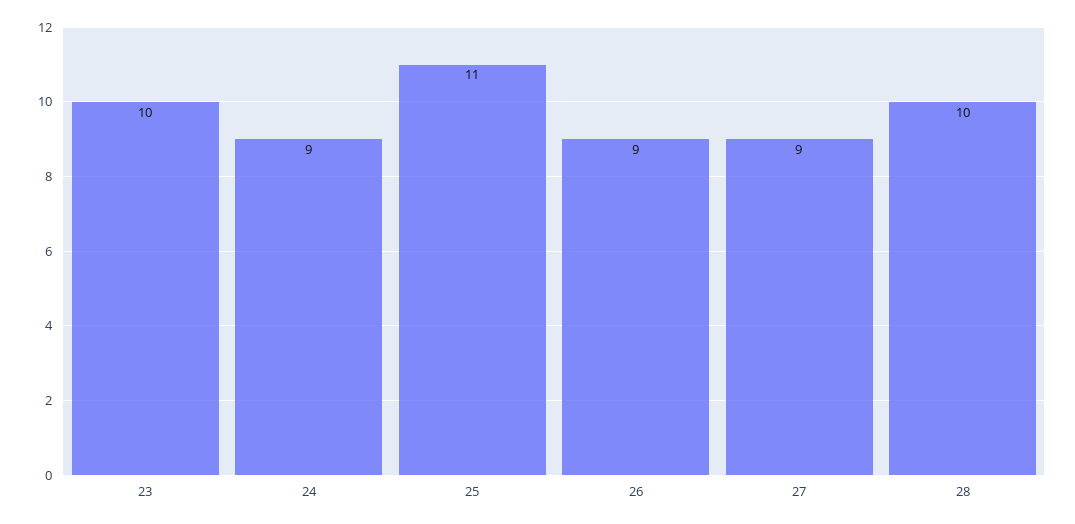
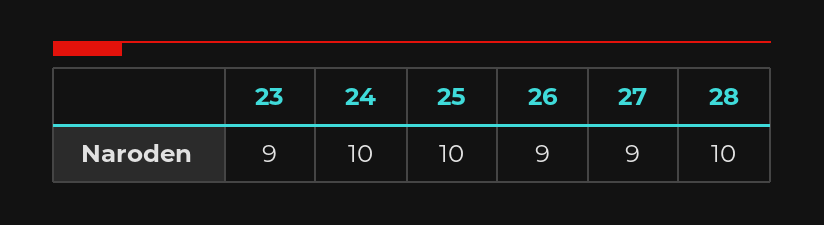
23: 10 -> 9
24: 9 -> 10
25: 11 -> 10

